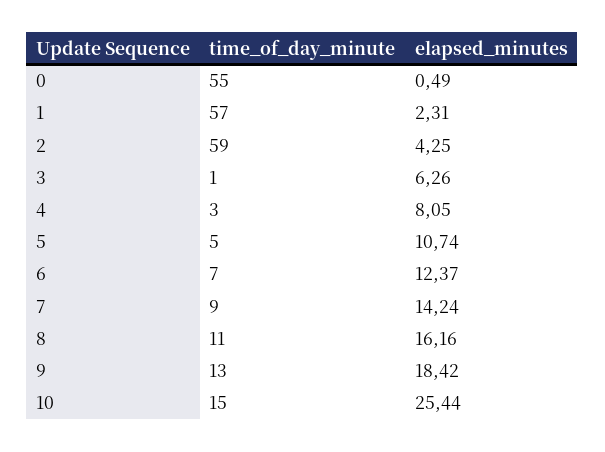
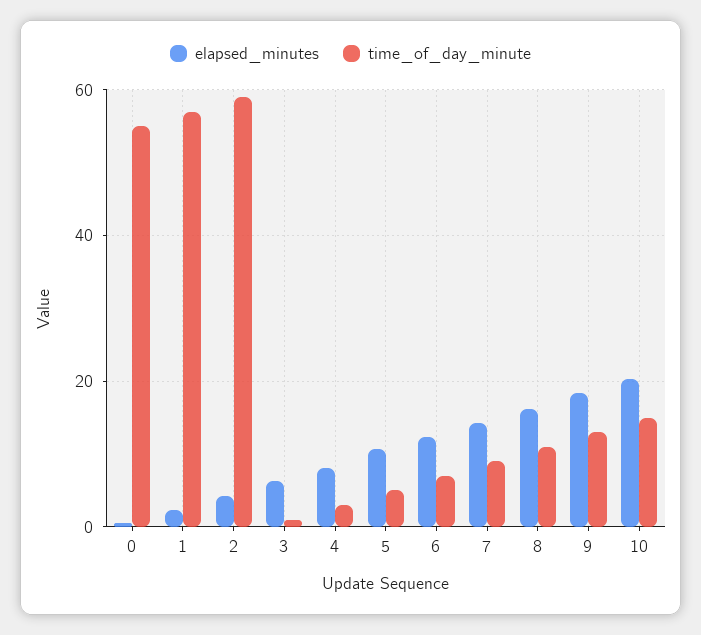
elapsed_minutes, 10: 25.44 -> 20

